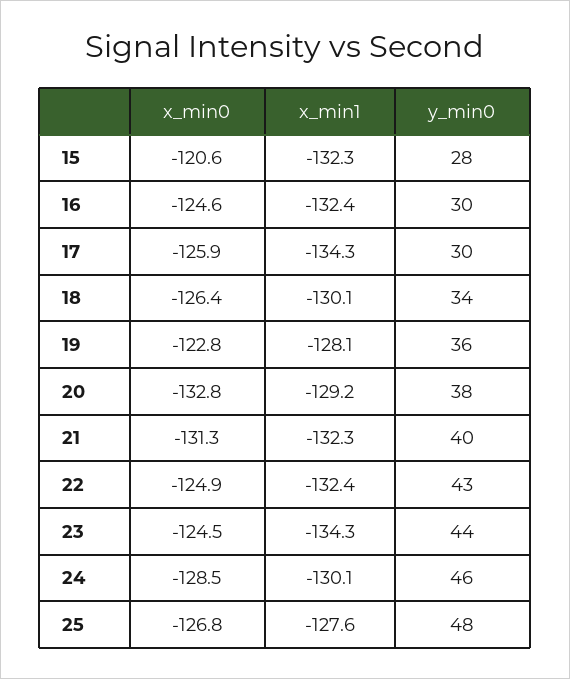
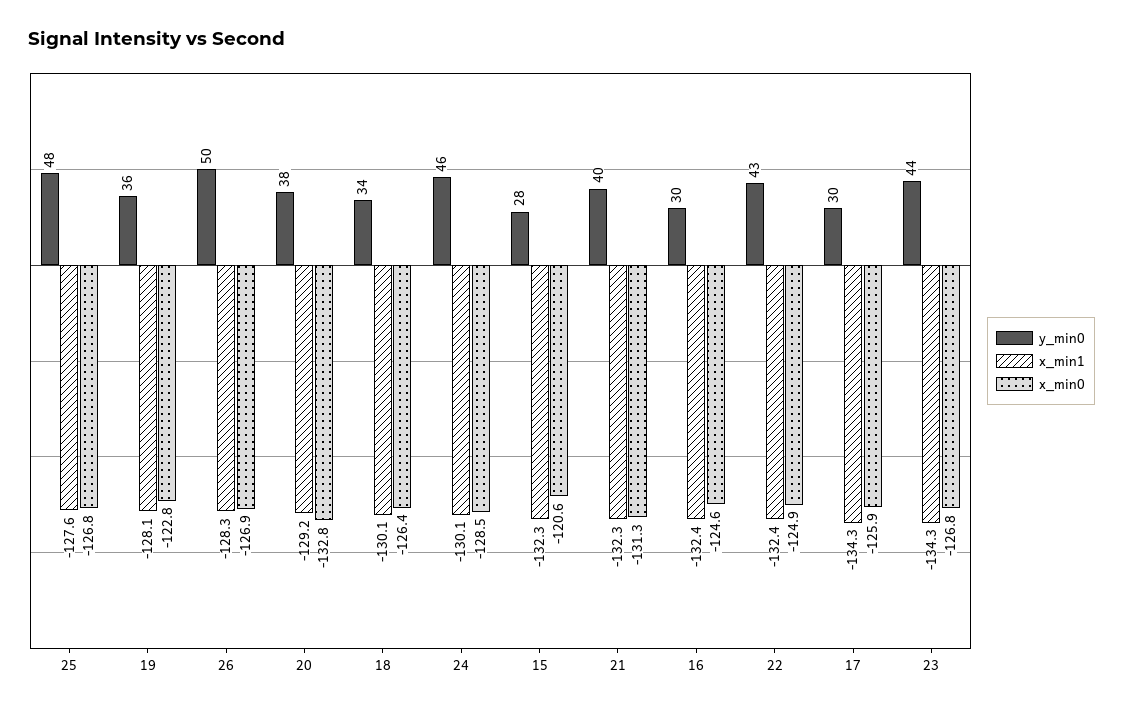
x_min0, 23: -124.5 -> -126.8
y_min0, 26: none -> 50
x_min1, 26: none -> -128.3
x_min0, 26: none -> -126.9

